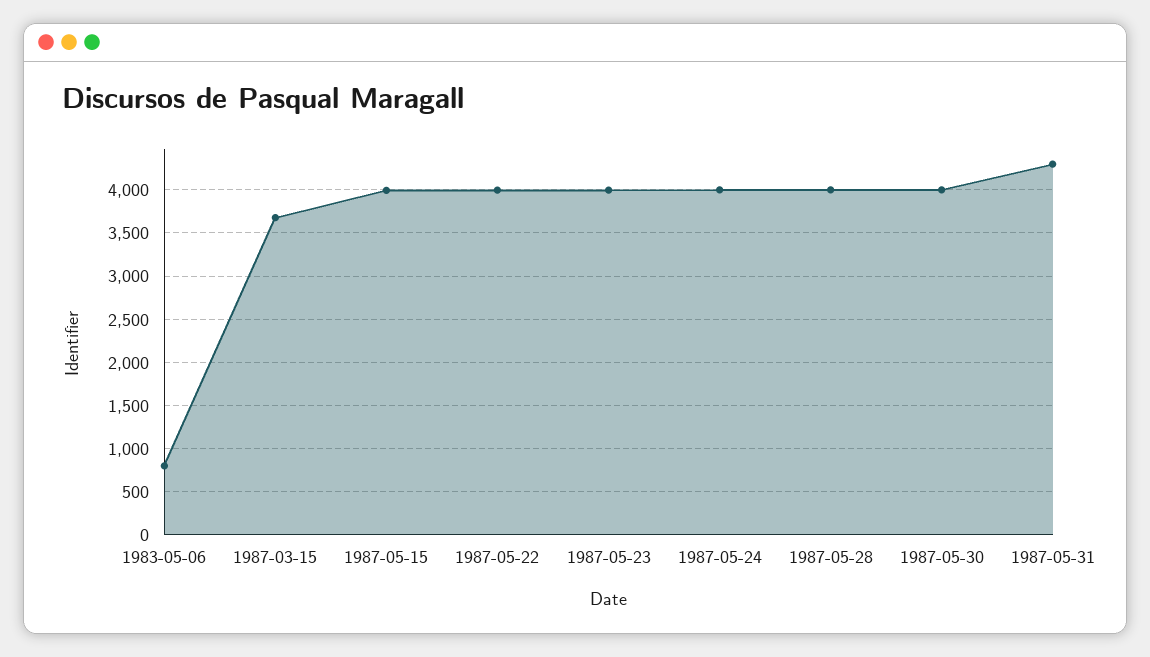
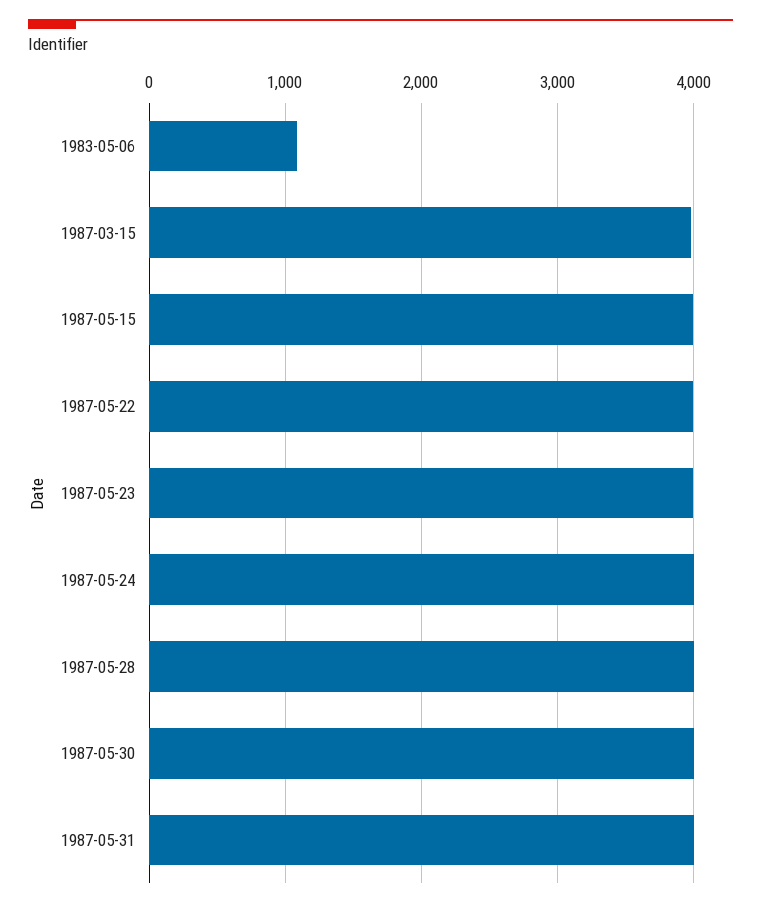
1983-05-06: 800 -> 1100
1987-03-15: 3700 -> 4000
1987-05-31: 4300 -> 4000

